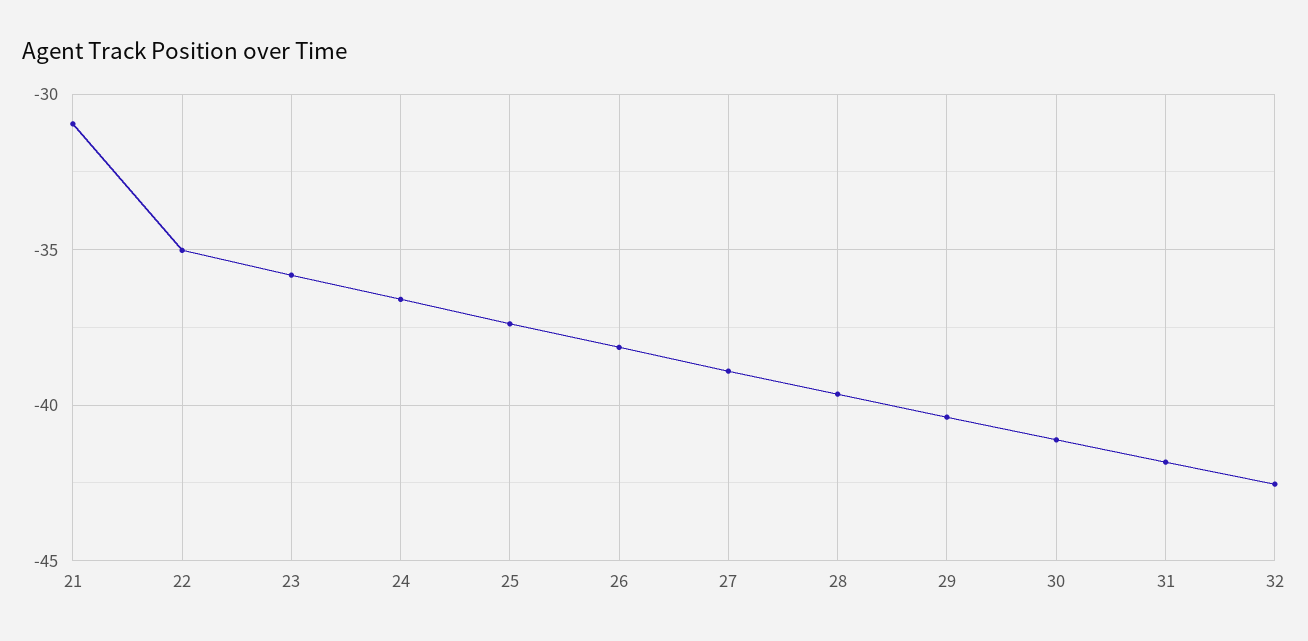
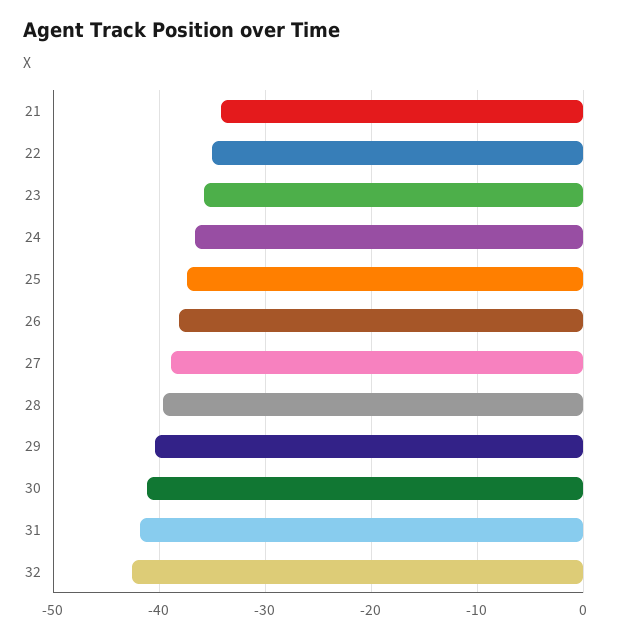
21: -31 -> -34

